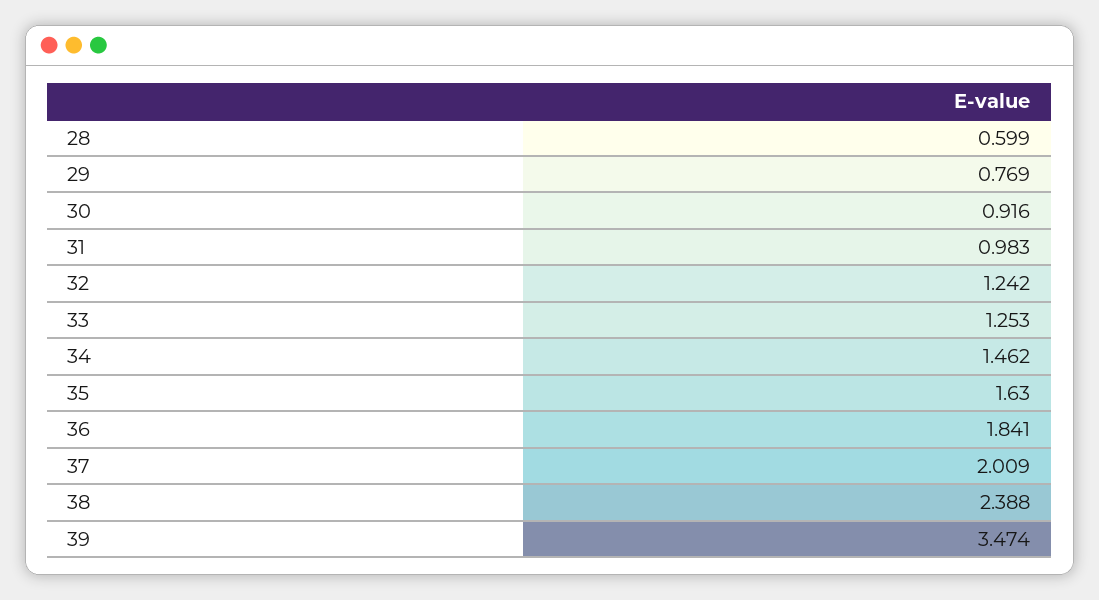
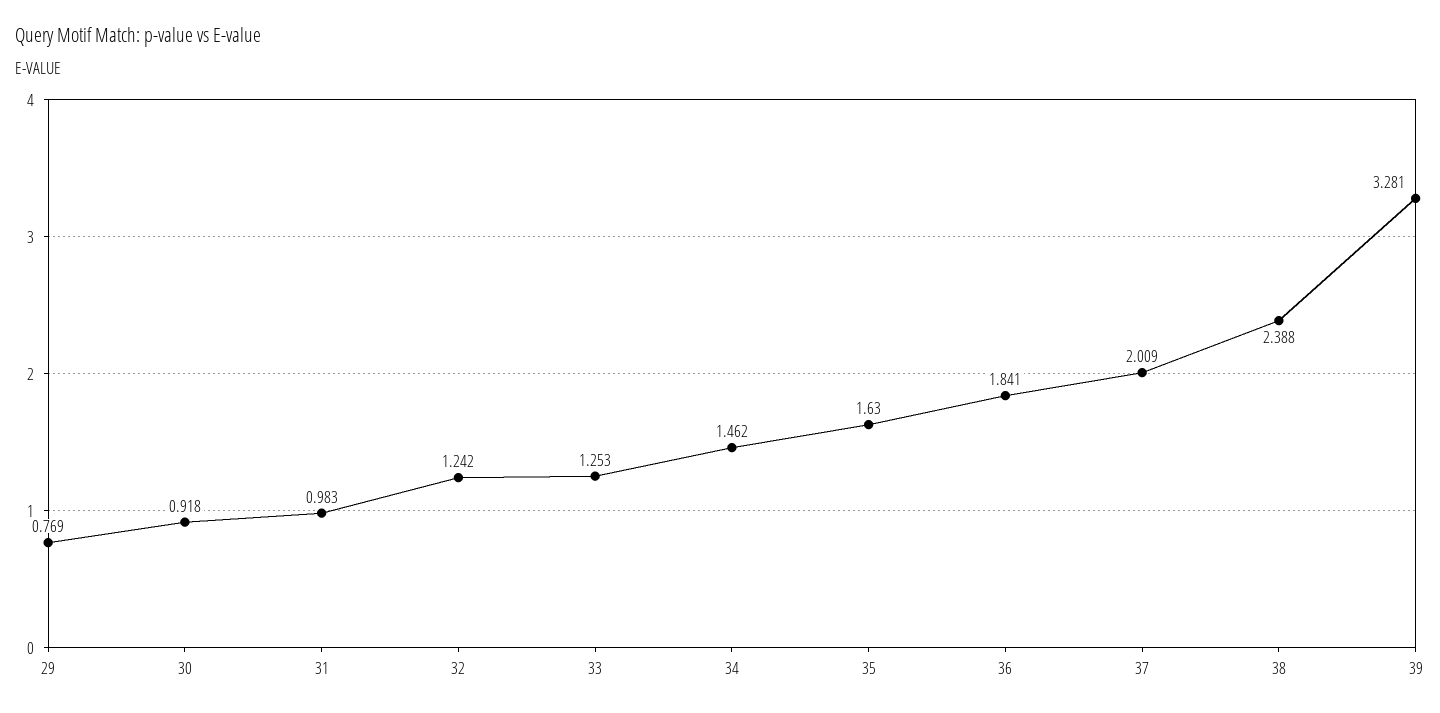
28: 0.599 -> none
30: 0.916 -> 0.918
39: 3.474 -> 3.281

